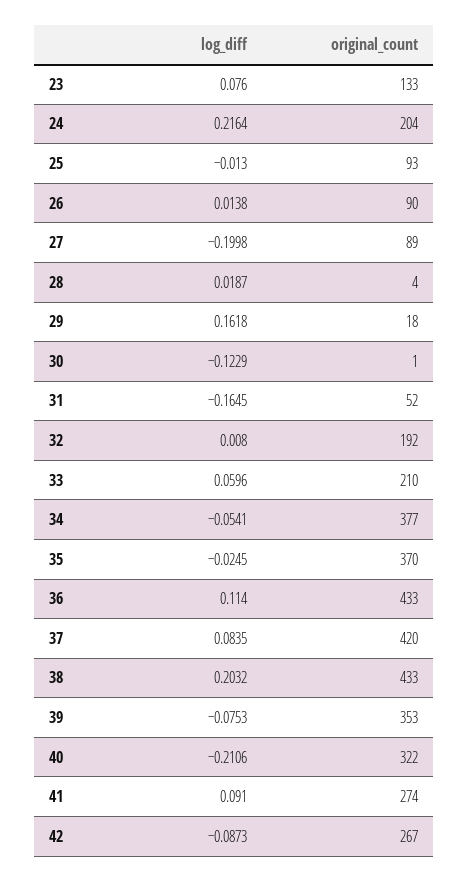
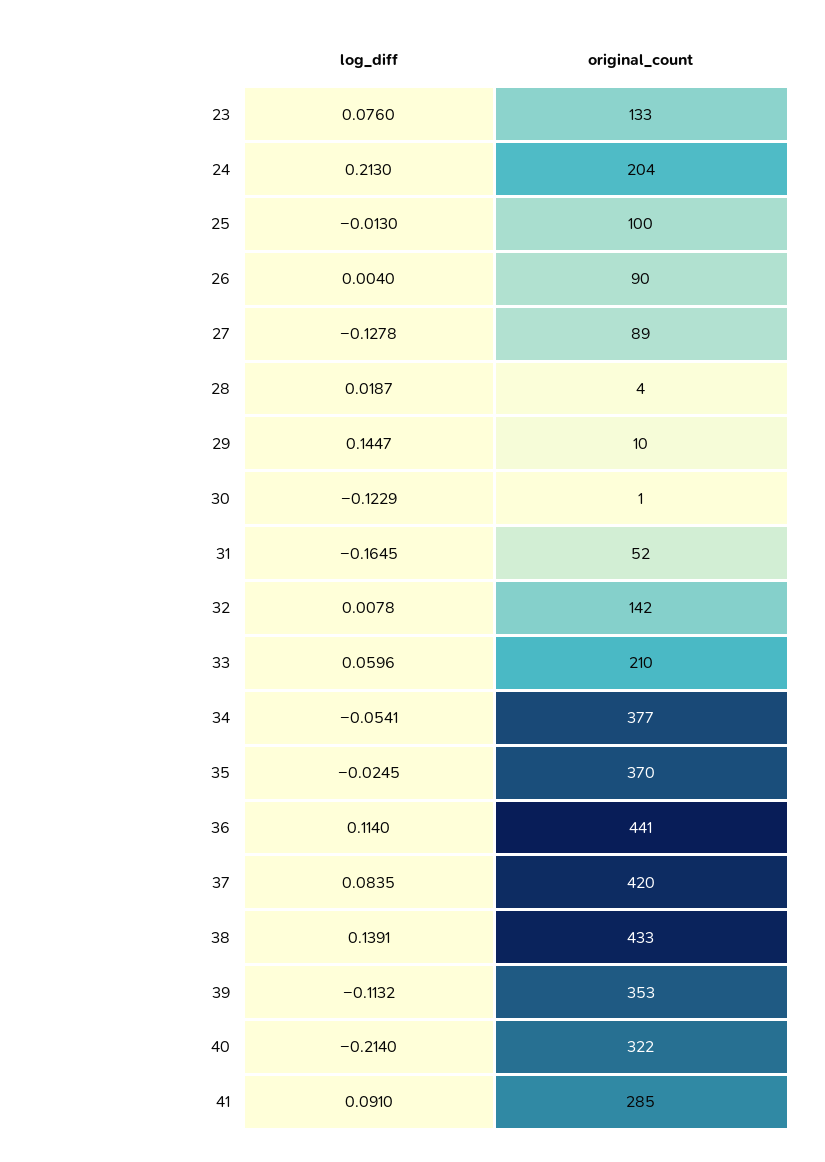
log_diff, 24: 0.2164 -> 0.213
original_count, 25: 93 -> 100
log_diff, 26: 0.0138 -> 0.004
log_diff, 27: -0.1998 -> -0.1278
log_diff, 29: 0.1618 -> 0.1447
original_count, 29: 18 -> 10
log_diff, 32: 0.008 -> 0.0078
original_count, 32: 192 -> 142
original_count, 36: 433 -> 441
log_diff, 38: 0.2032 -> 0.1391
log_diff, 39: -0.0753 -> -0.1132
log_diff, 40: -0.2106 -> -0.214
original_count, 41: 274 -> 285
log_diff, 42: -0.0873 -> none
original_count, 42: 267 -> none

